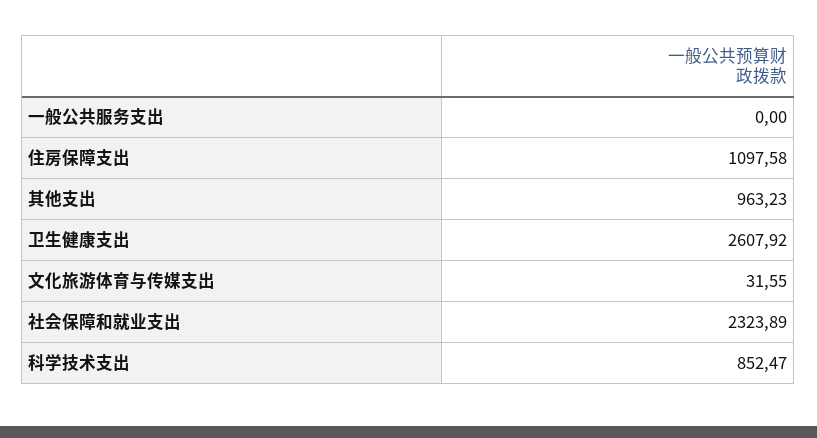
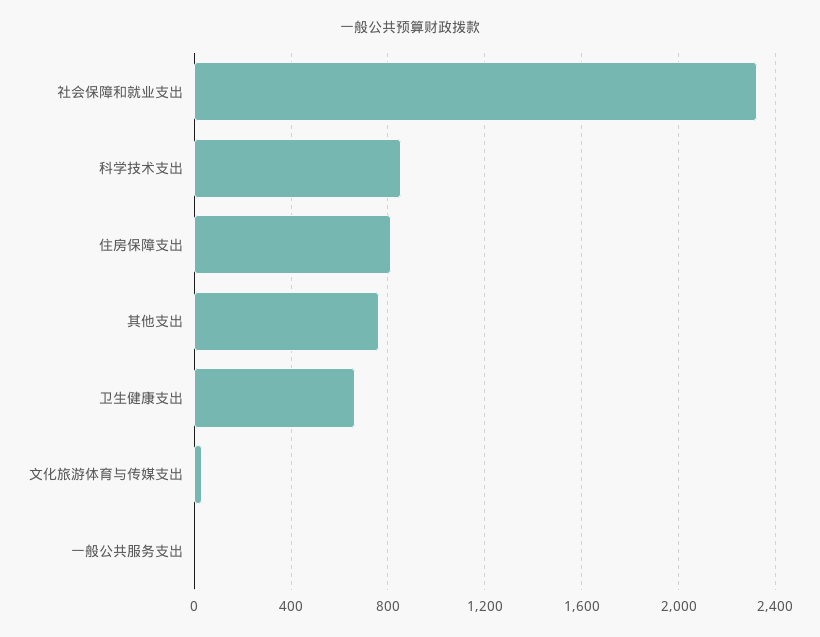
住房保障支出: 1097.58 -> 800
其他支出: 963.23 -> 750
卫生健康支出: 2607.92 -> 650

